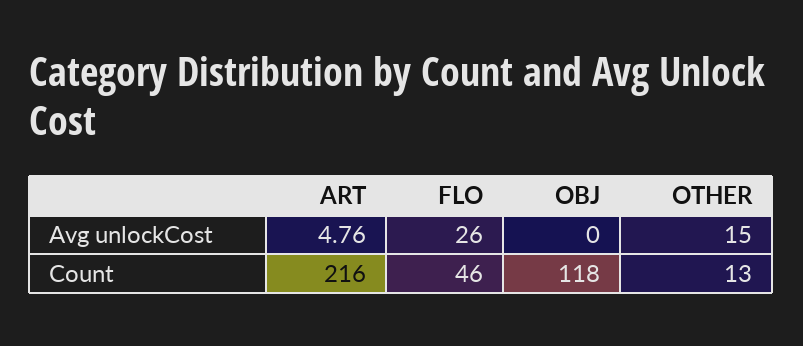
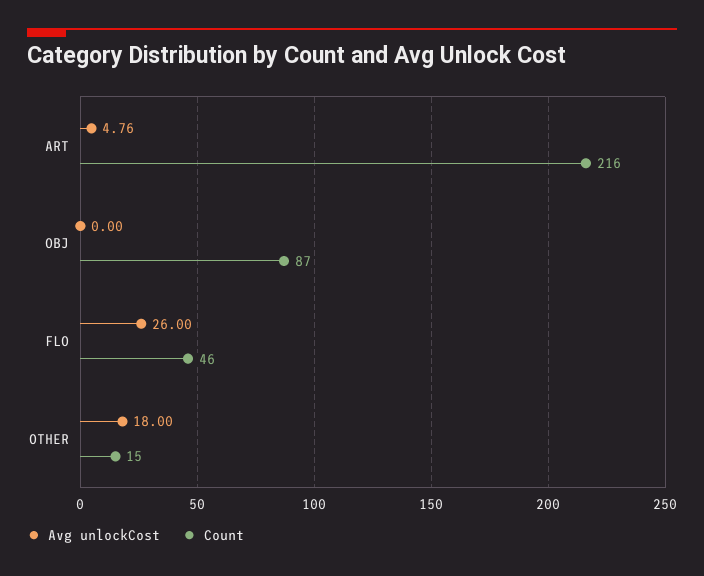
Avg unlockCost, OTHER: 15 -> 18
Count, OBJ: 118 -> 87
Count, OTHER: 13 -> 15

